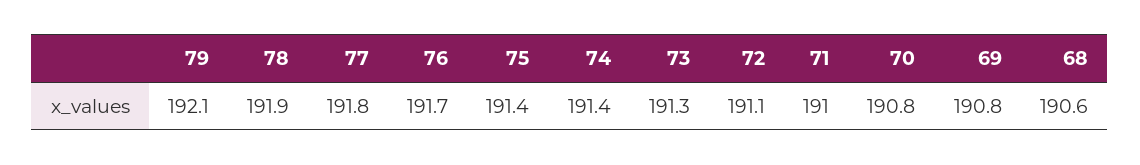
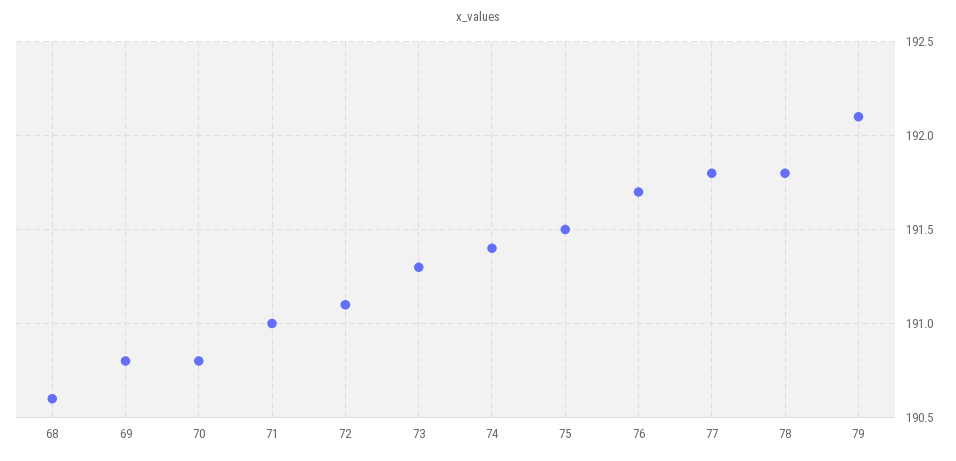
78: 191.9 -> 191.8
75: 191.4 -> 191.5

